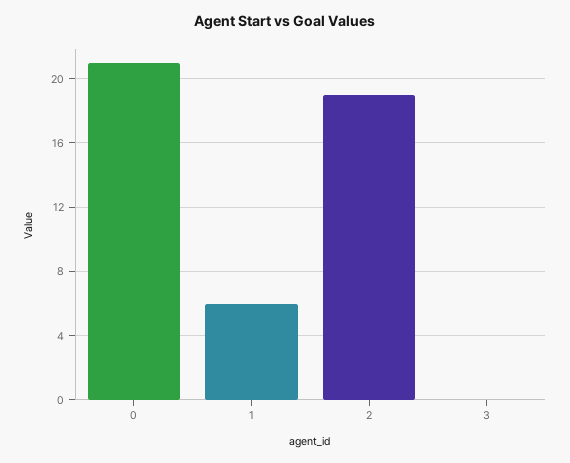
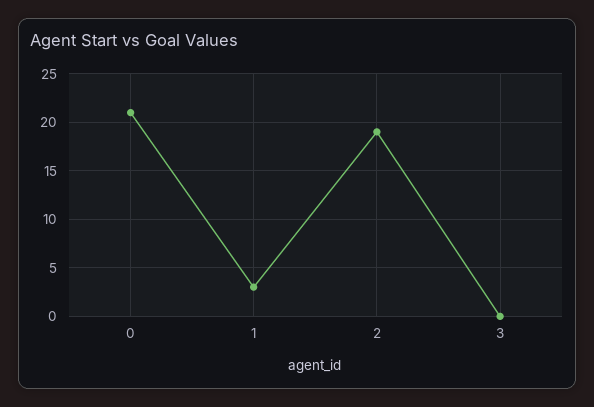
1: 6 -> 3

